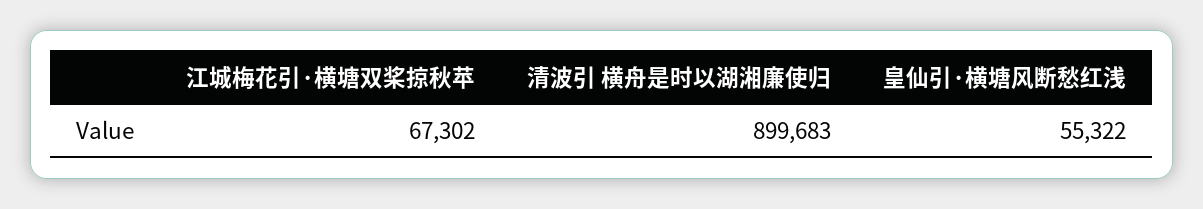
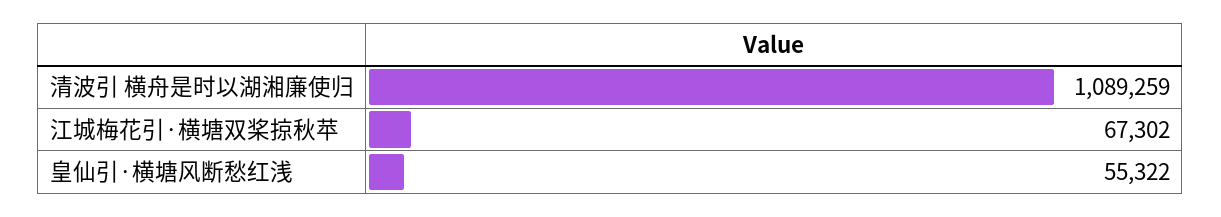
清波引 横舟是时以湖湘廉使归: 899683 -> 1089259

